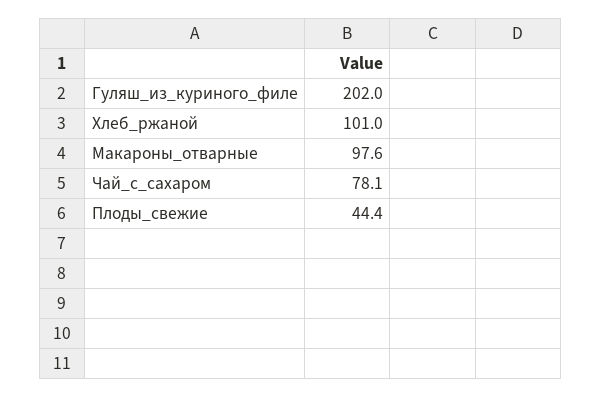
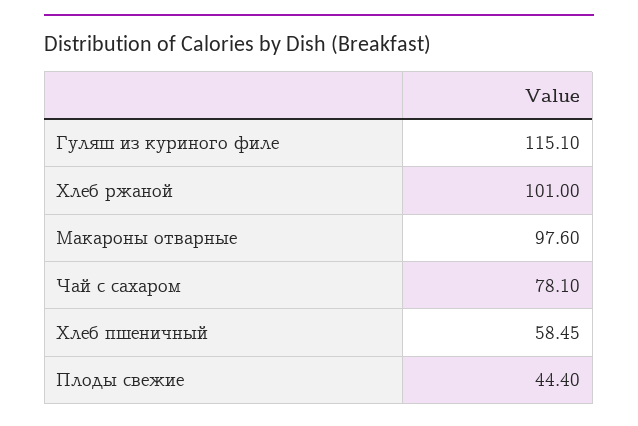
Гуляш_из_куриного_филе: 202 -> 115.1
Хлеб пшеничный: none -> 58.45

